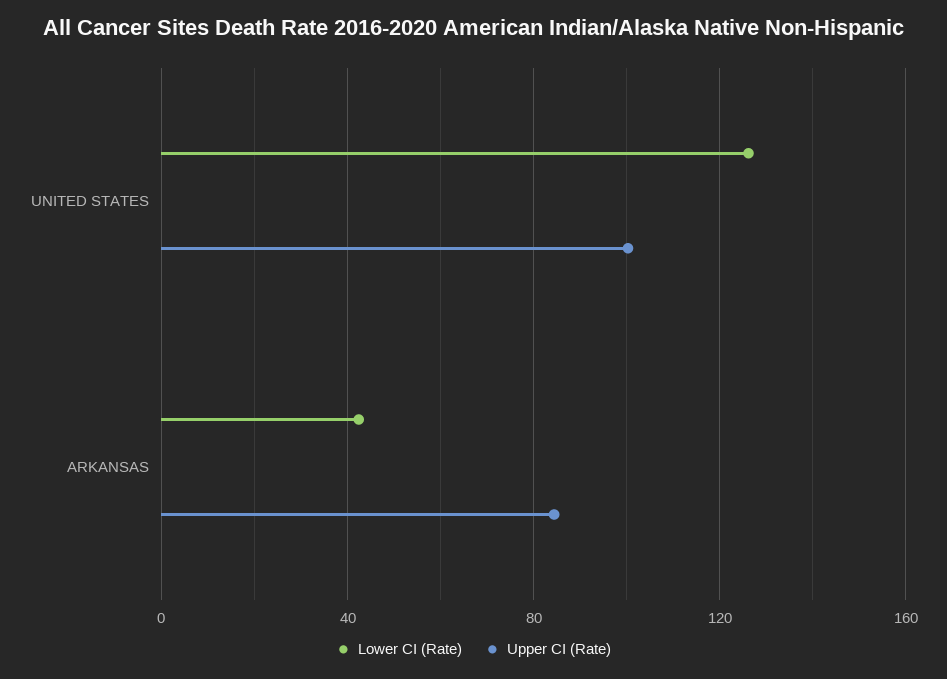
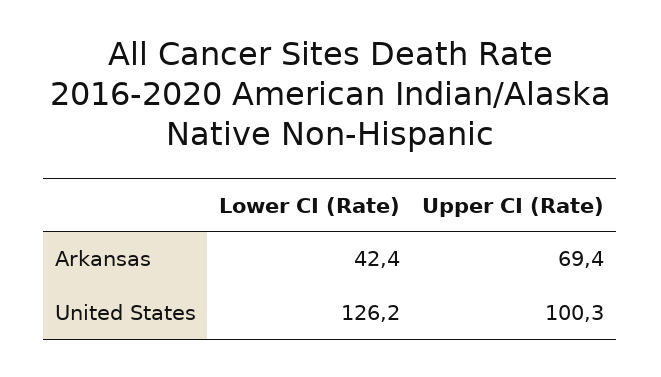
Upper CI (Rate), ARKANSAS: 85 -> 69.4

